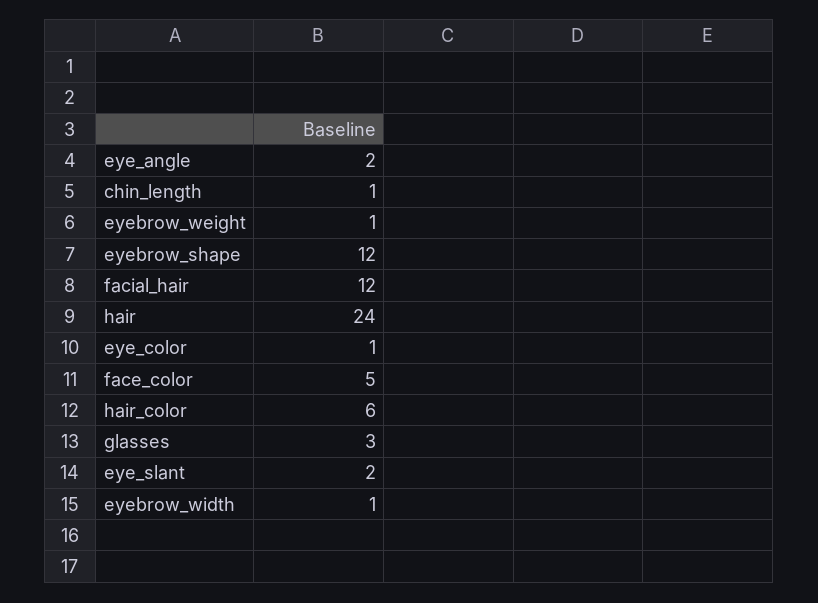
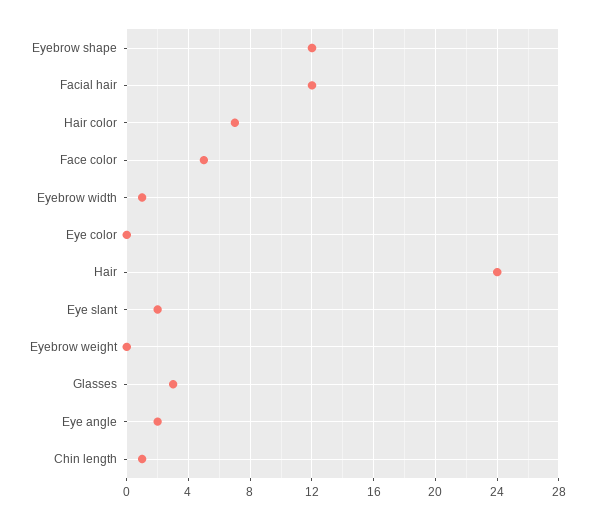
eyebrow_weight: 1 -> 0
eye_color: 1 -> 0
hair_color: 6 -> 7

